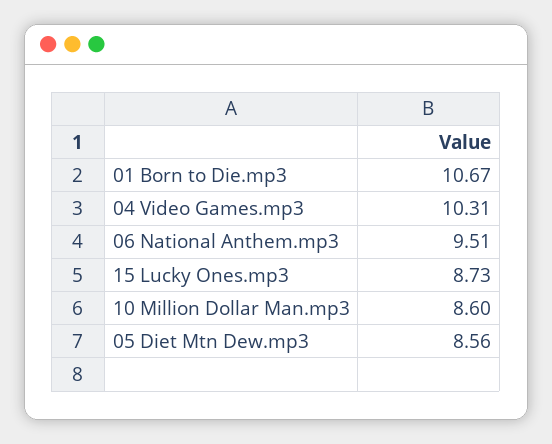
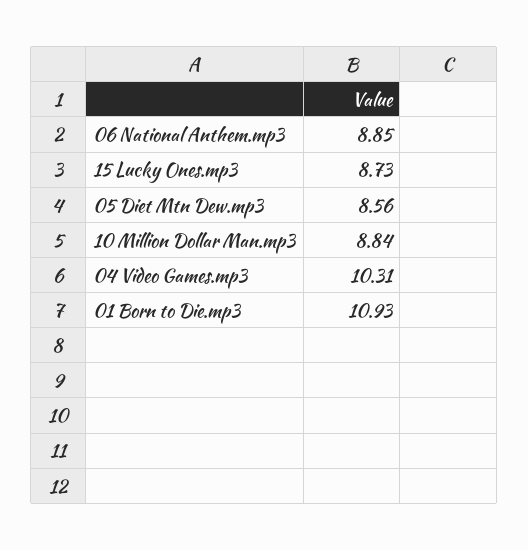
01 Born to Die.mp3: 10.67 -> 10.93
06 National Anthem.mp3: 9.51 -> 8.85
10 Million Dollar Man.mp3: 8.6 -> 8.84

